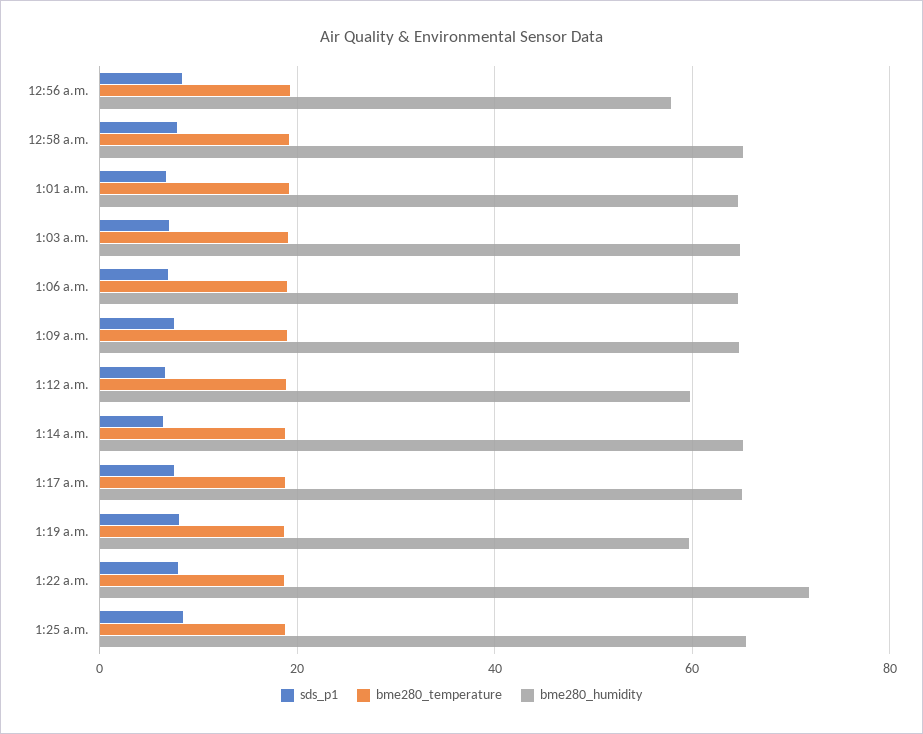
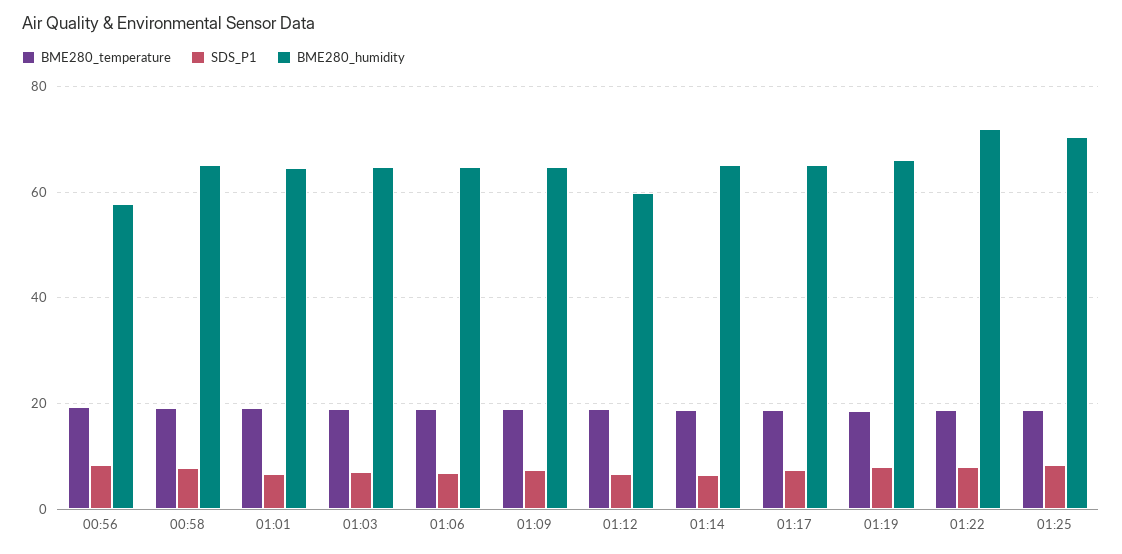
bme280_humidity, 1:19 a.m.: 60 -> 66
bme280_humidity, 1:25 a.m.: 66 -> 70

